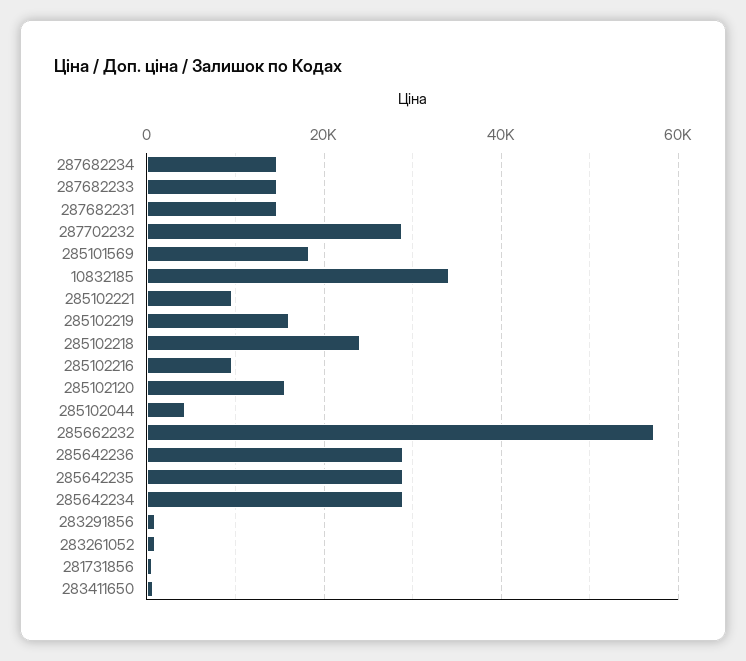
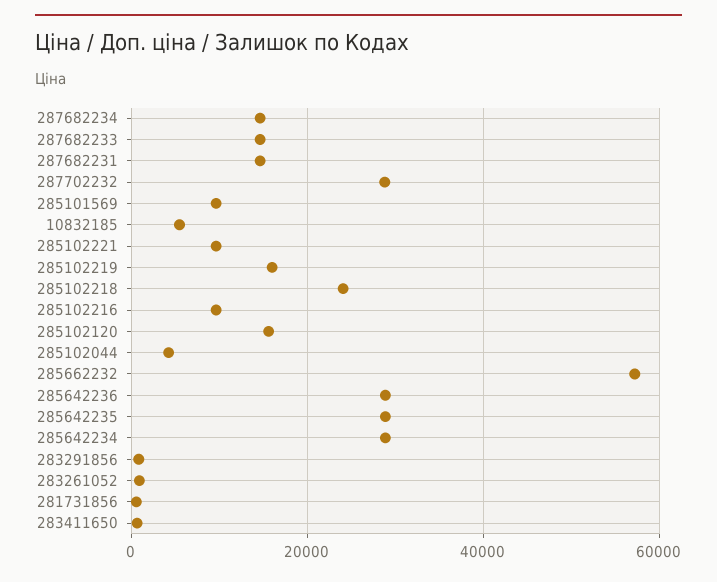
285101569: 18000 -> 10000
10832185: 34000 -> 6000

